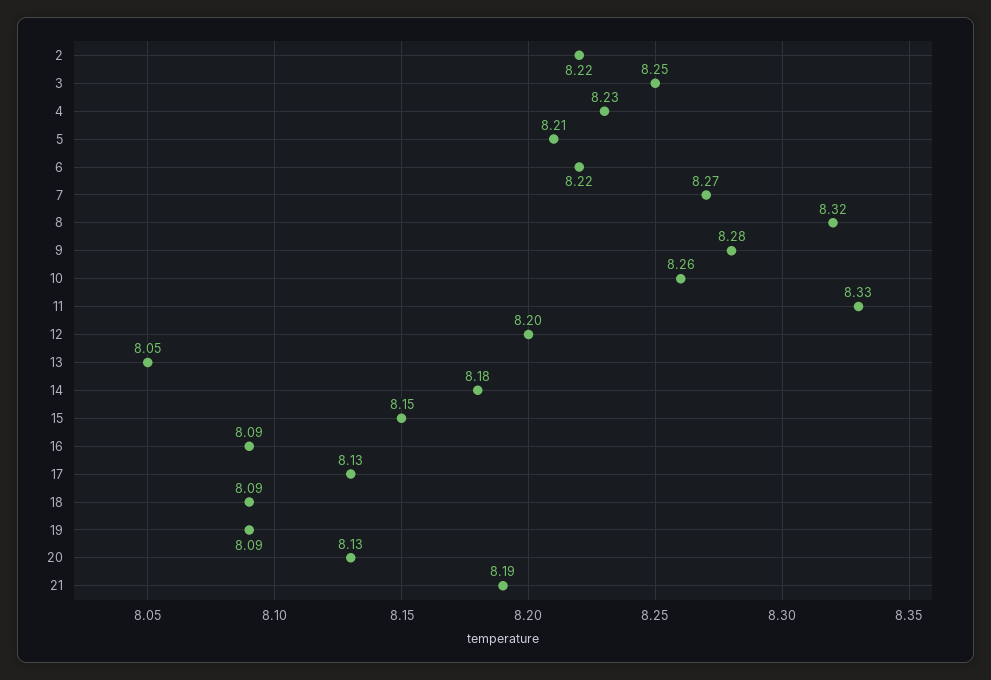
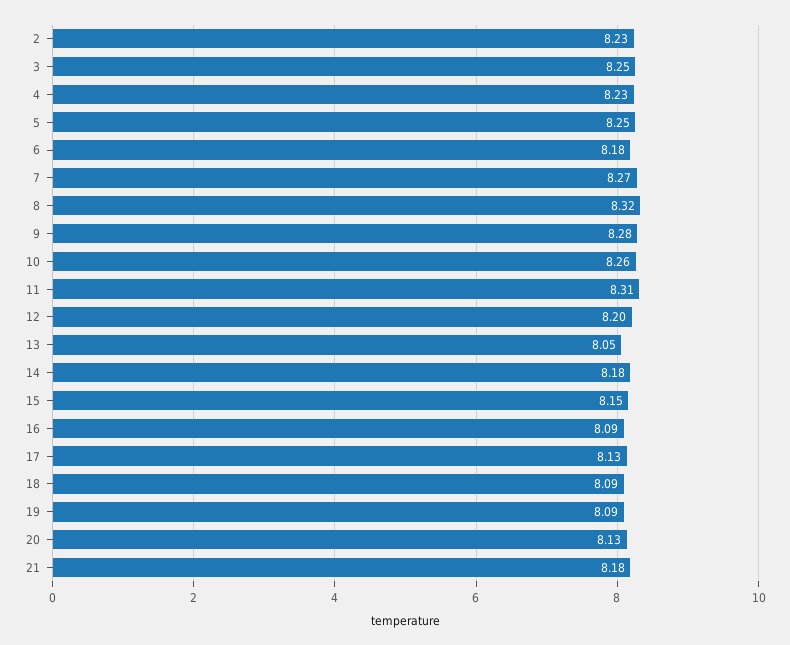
2: 8.22 -> 8.23
5: 8.21 -> 8.25
6: 8.22 -> 8.18
11: 8.33 -> 8.31
21: 8.19 -> 8.18

